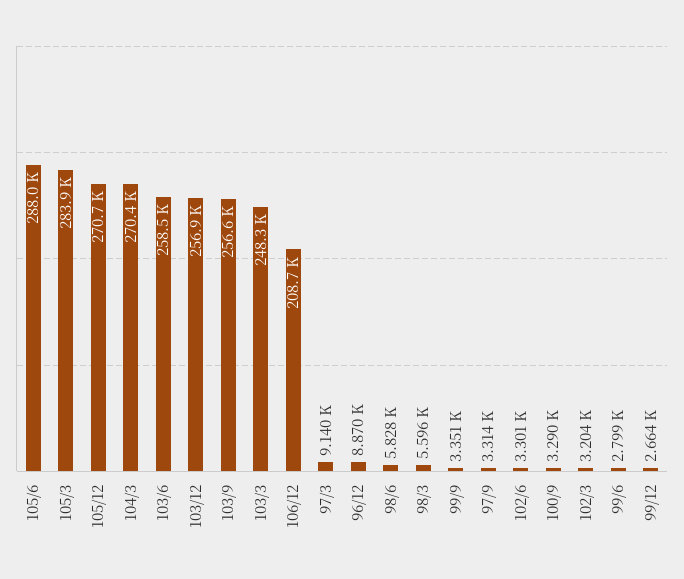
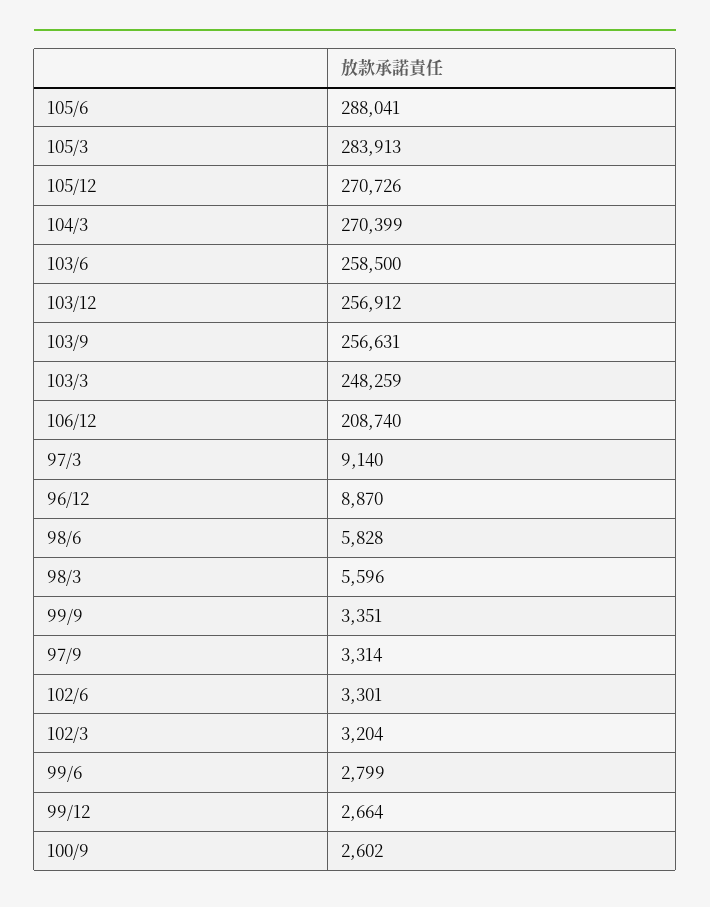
100/9: 3290 -> 2602

